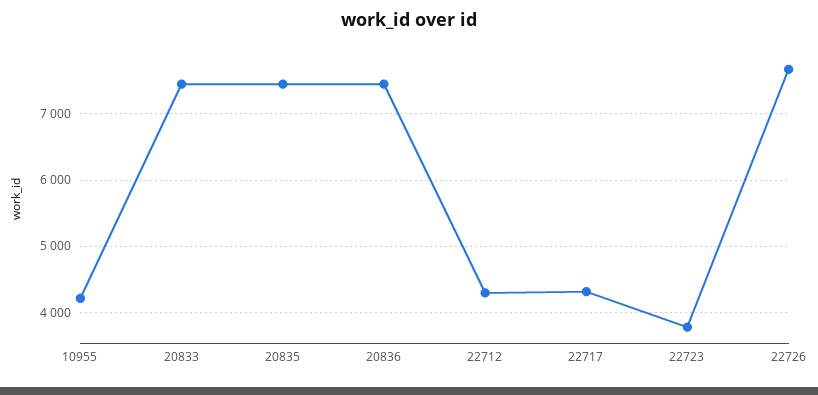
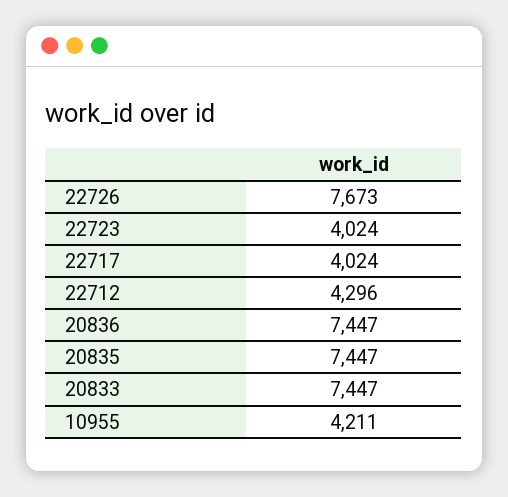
22717: 4300 -> 4024
22723: 3800 -> 4024

